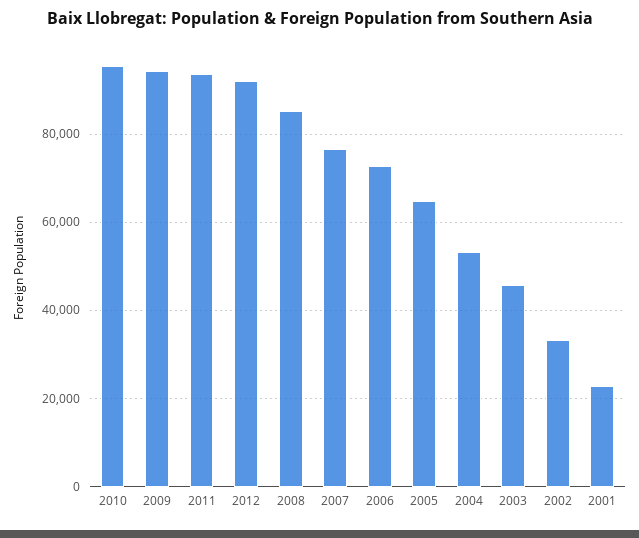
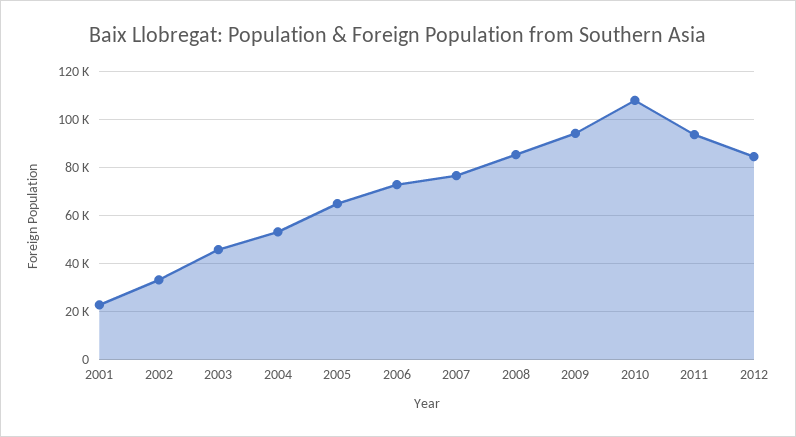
2010: 96000 -> 107500
2012: 92000 -> 85000

